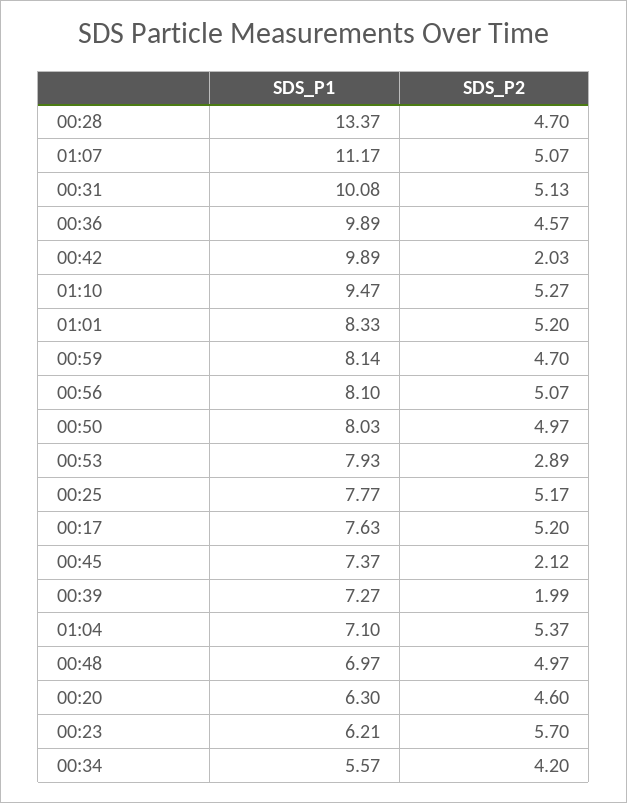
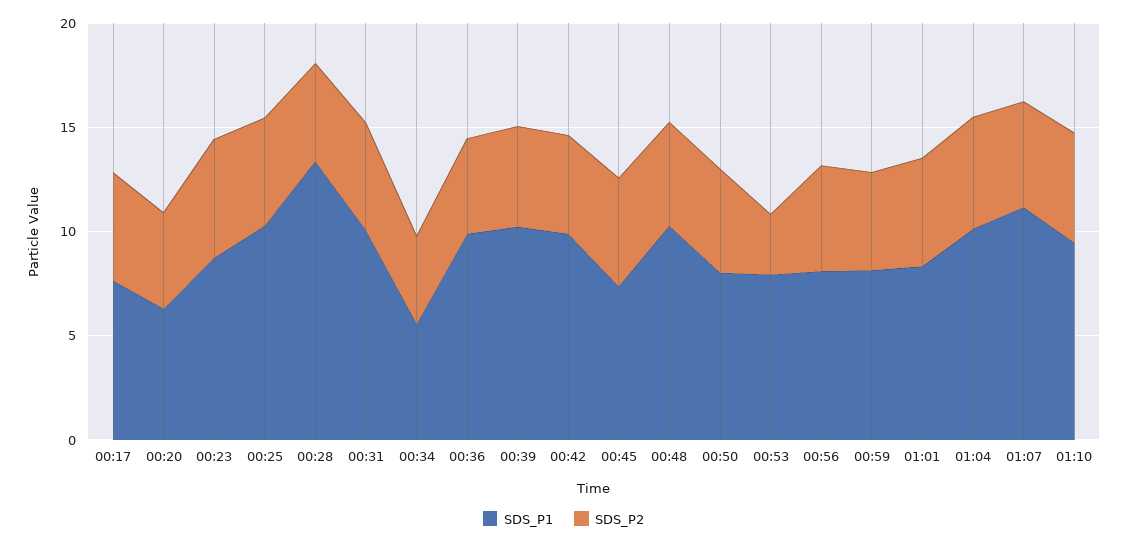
SDS_P2, 00:42: 2.03 -> 5
SDS_P1, 00:25: 7.77 -> 10
SDS_P2, 00:45: 2.12 -> 5
SDS_P1, 00:39: 7.27 -> 10
SDS_P2, 00:39: 1.99 -> 5
SDS_P1, 01:04: 7.1 -> 10
SDS_P1, 00:48: 6.97 -> 10
SDS_P1, 00:23: 6.21 -> 9

